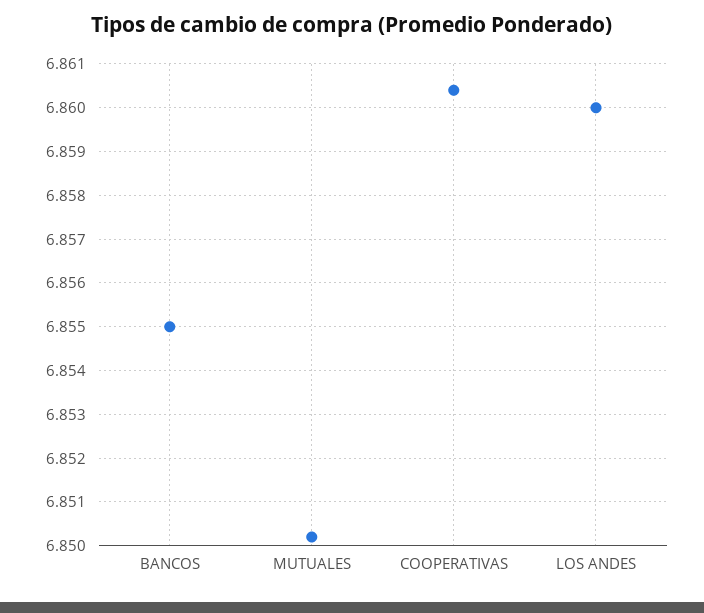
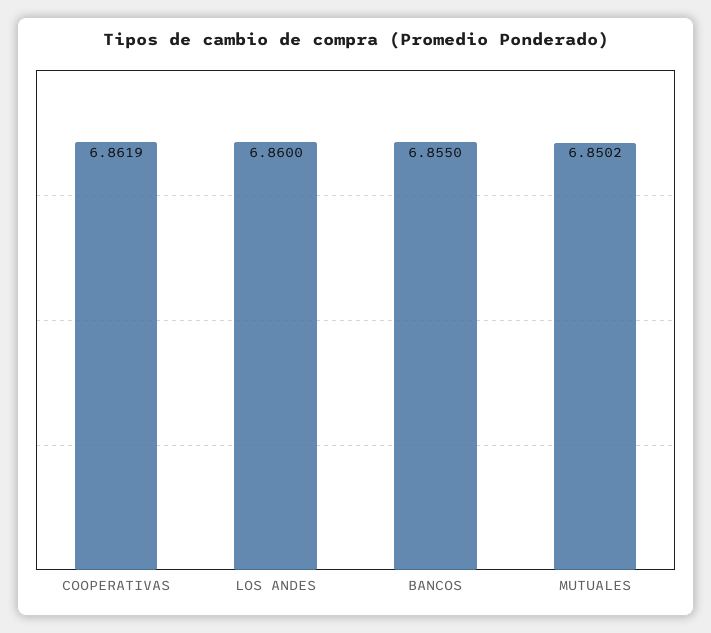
COOPERATIVAS: 6.8605 -> 6.8619

